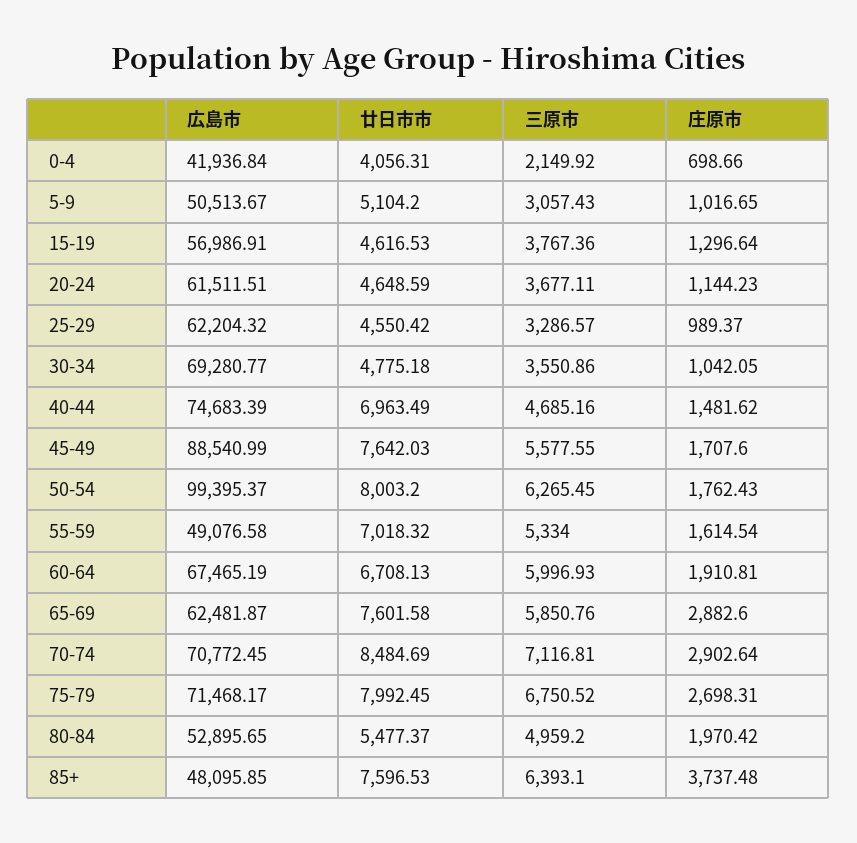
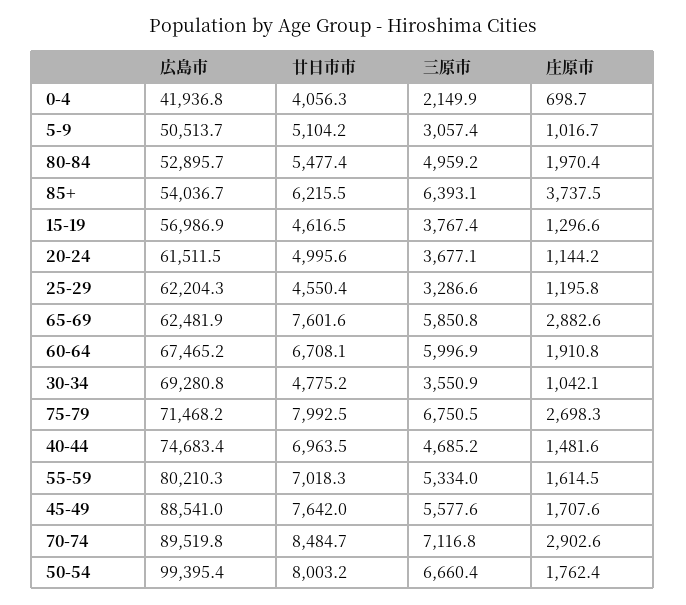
廿日市市, 20-24: 4648.59 -> 4995.6
庄原市, 25-29: 989.37 -> 1195.8
三原市, 50-54: 6265.45 -> 6660.4
広島市, 55-59: 49076.58 -> 80210.3
広島市, 70-74: 70772.45 -> 89519.8
広島市, 85+: 48095.85 -> 54036.7
廿日市市, 85+: 7596.53 -> 6215.5

